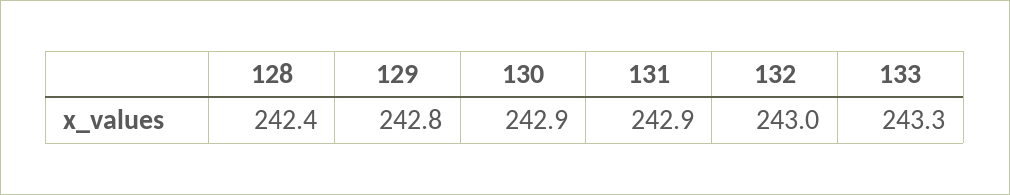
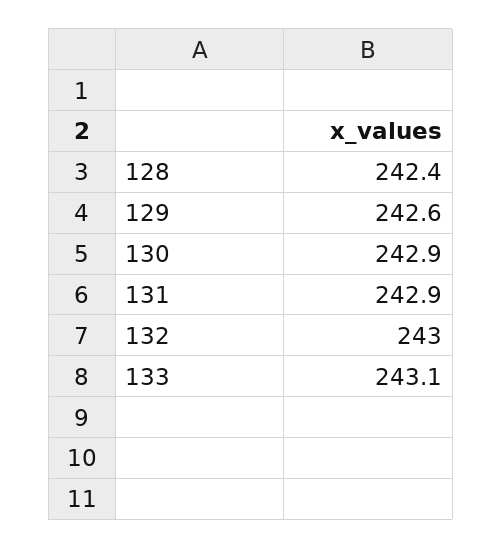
129: 242.8 -> 242.6
133: 243.3 -> 243.1

